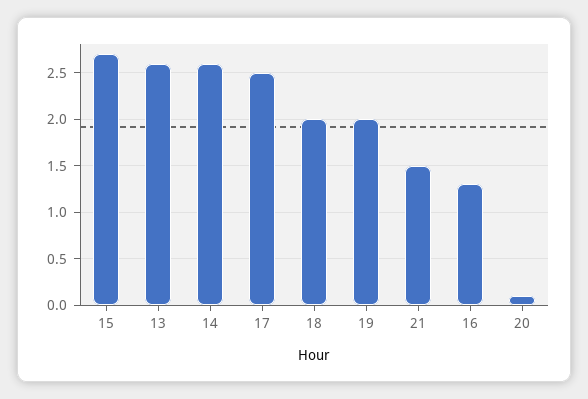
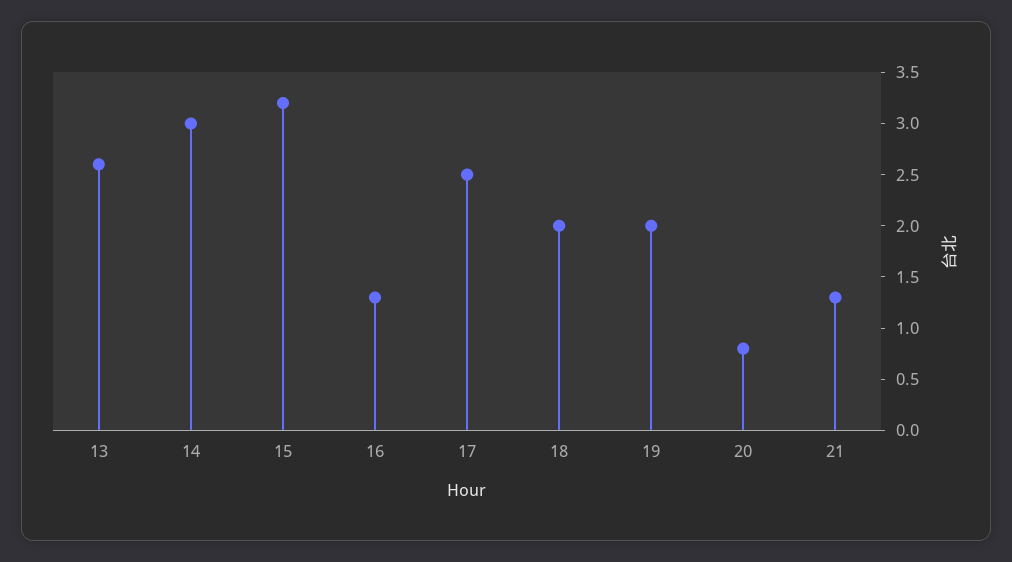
15: 2.7 -> 3.2
14: 2.6 -> 3
21: 1.5 -> 1.3
20: 0.1 -> 0.8

